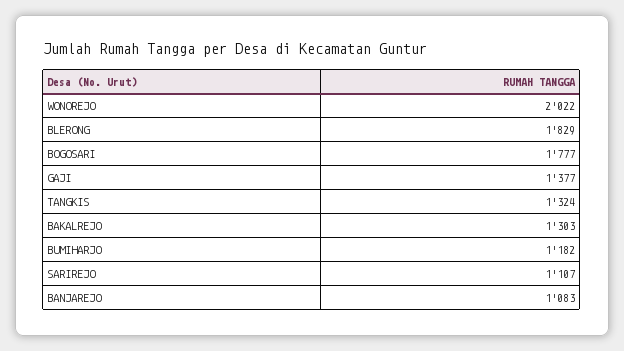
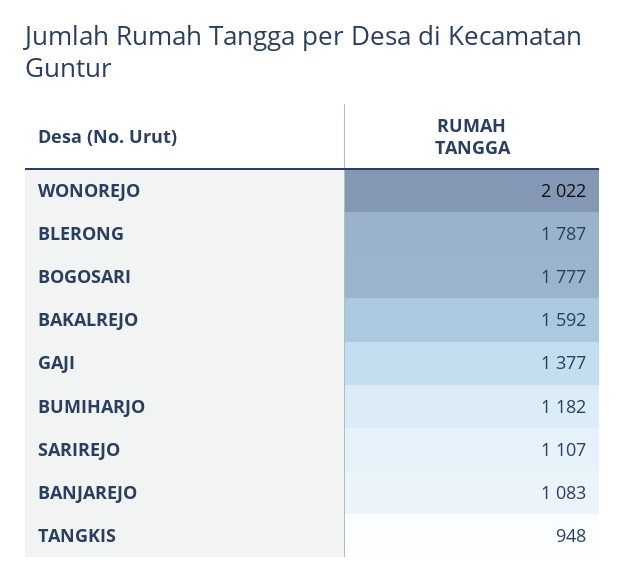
BLERONG: 1829 -> 1787
TANGKIS: 1324 -> 948
BAKALREJO: 1303 -> 1592

